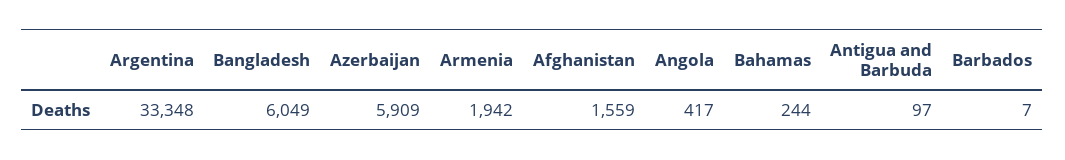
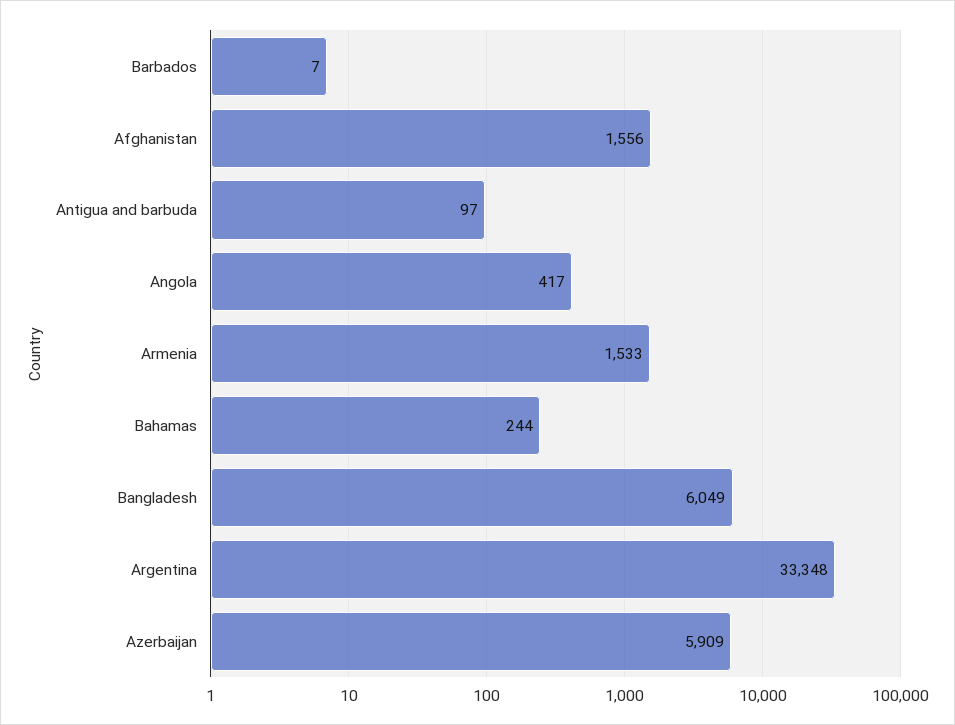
Armenia: 1942 -> 1533
Afghanistan: 1559 -> 1556

